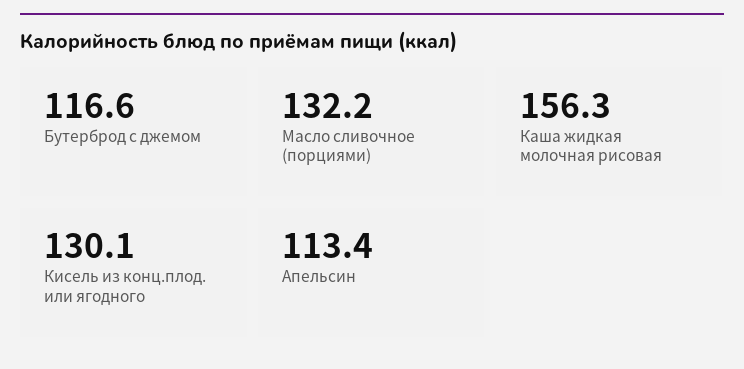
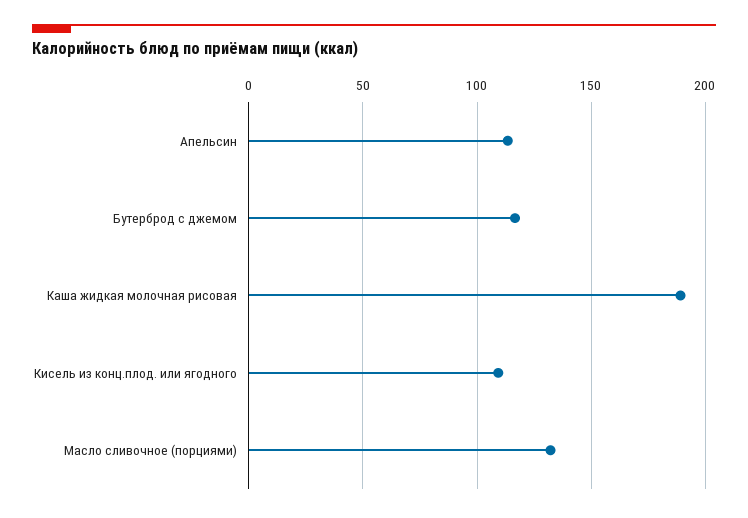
Каша жидкая молочная рисовая: 156.3 -> 190
Кисель из конц.плод. или ягодного: 130.1 -> 110

